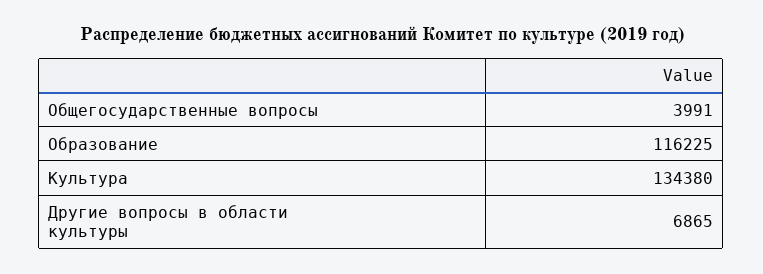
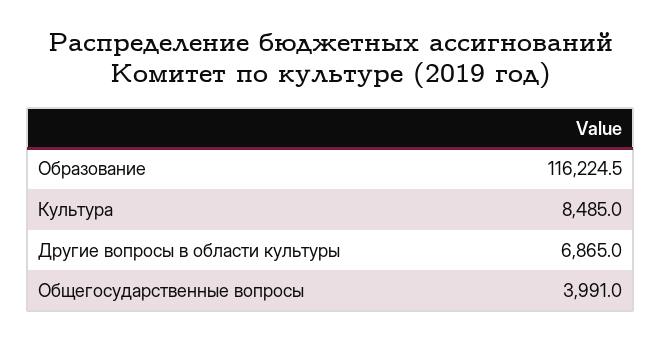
Культура: 134380 -> 8485

